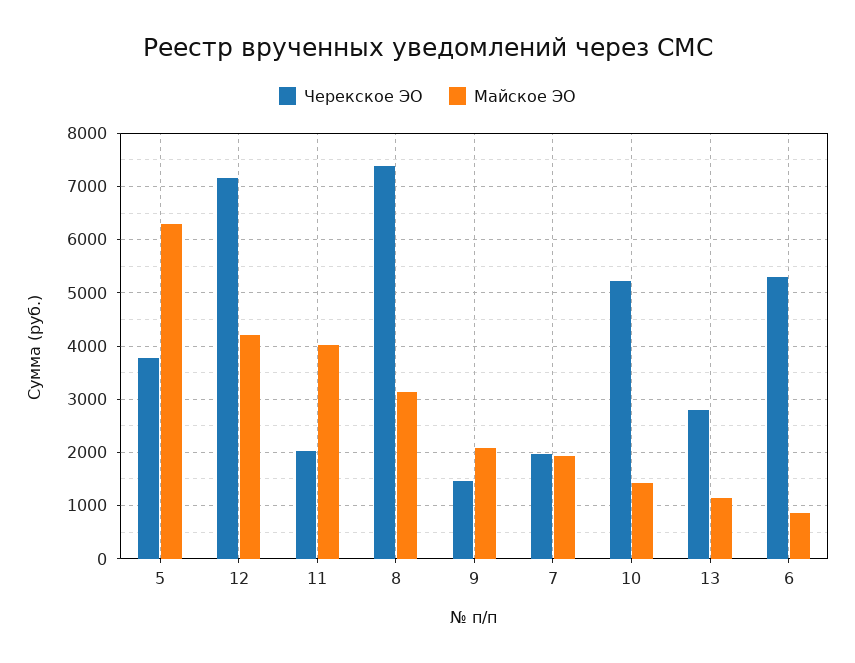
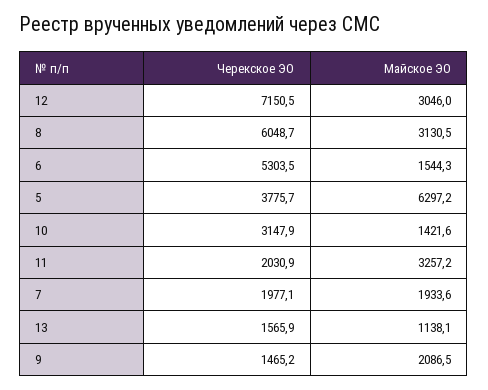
Майское ЭО, 12: 4200 -> 3046
Майское ЭО, 11: 4000 -> 3257.2
Черекское ЭО, 8: 7400 -> 6048.7
Черекское ЭО, 10: 5200 -> 3147.9
Черекское ЭО, 13: 2800 -> 1565.9
Майское ЭО, 6: 800 -> 1544.3

